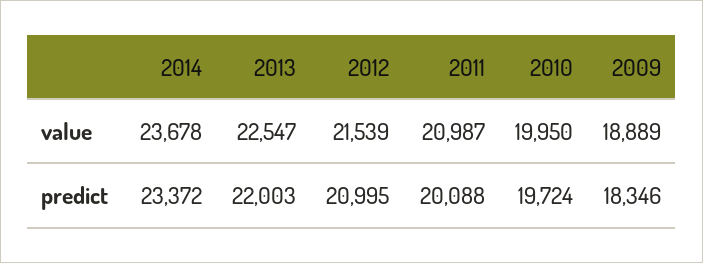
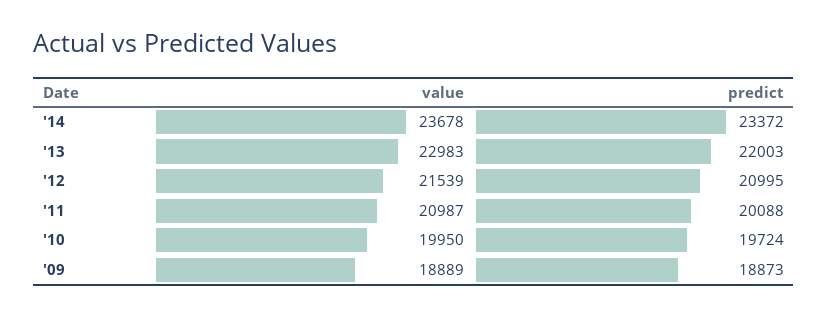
2013, value: 22547 -> 22983
2009, predict: 18346 -> 18873

